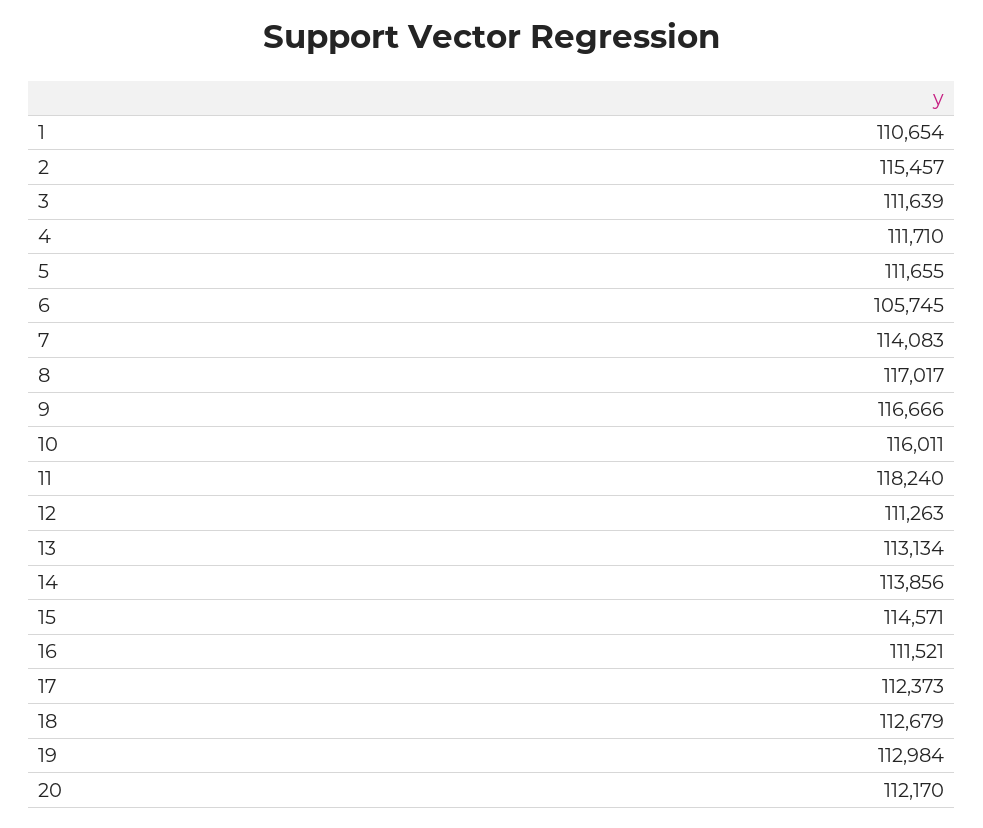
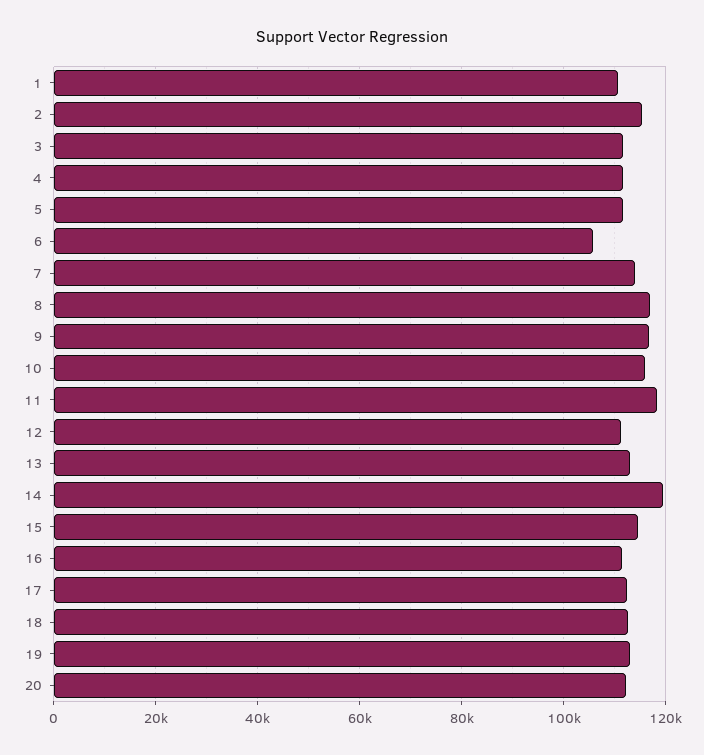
14: 113856 -> 120000

